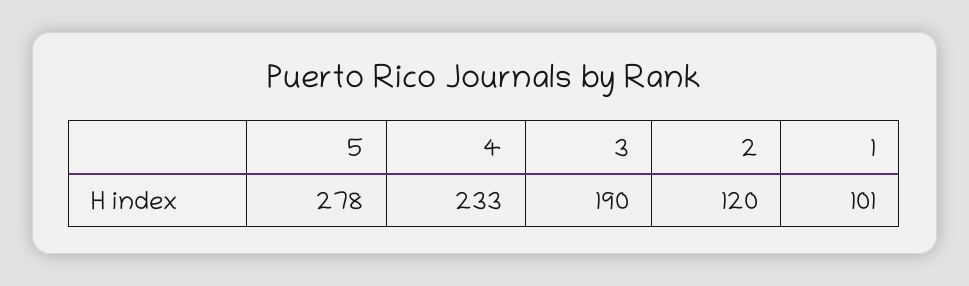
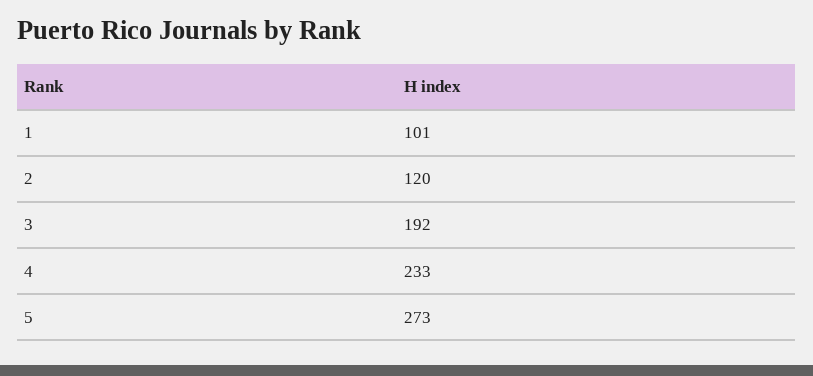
5: 278 -> 273
3: 190 -> 192

